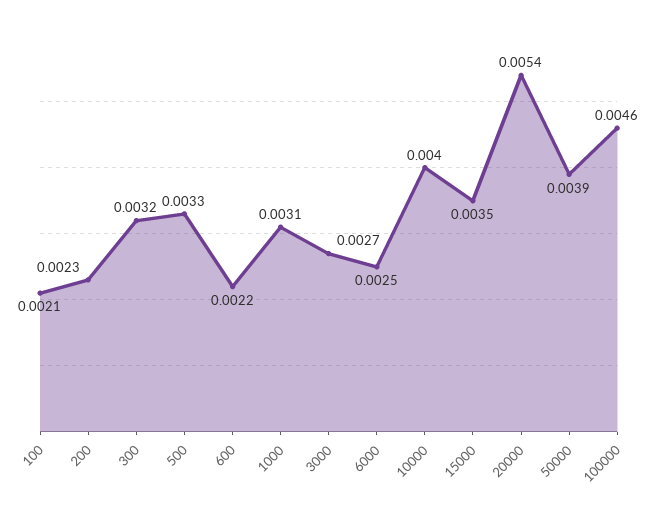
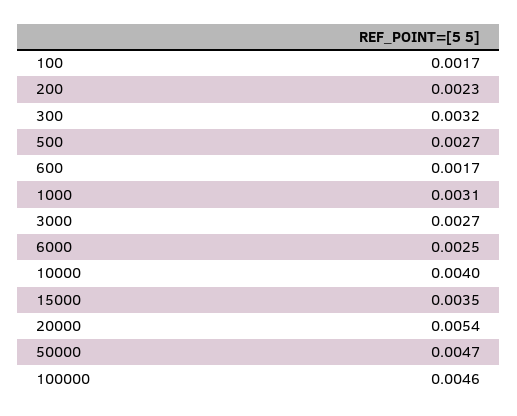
100: 0.0021 -> 0.0017
500: 0.0033 -> 0.0027
600: 0.0022 -> 0.0017
50000: 0.0039 -> 0.0047

